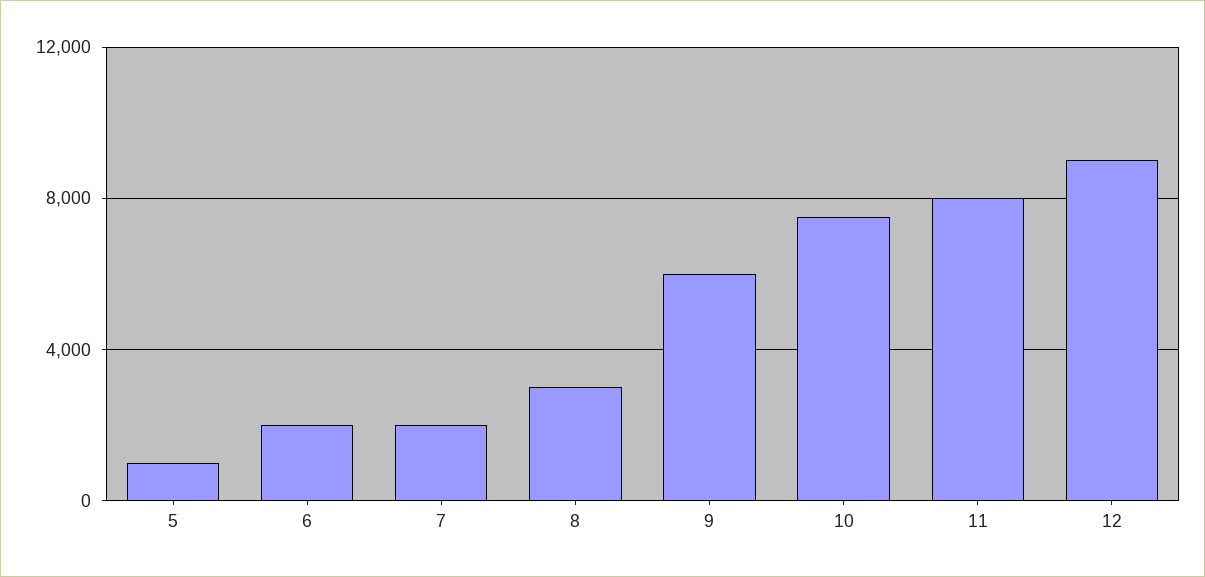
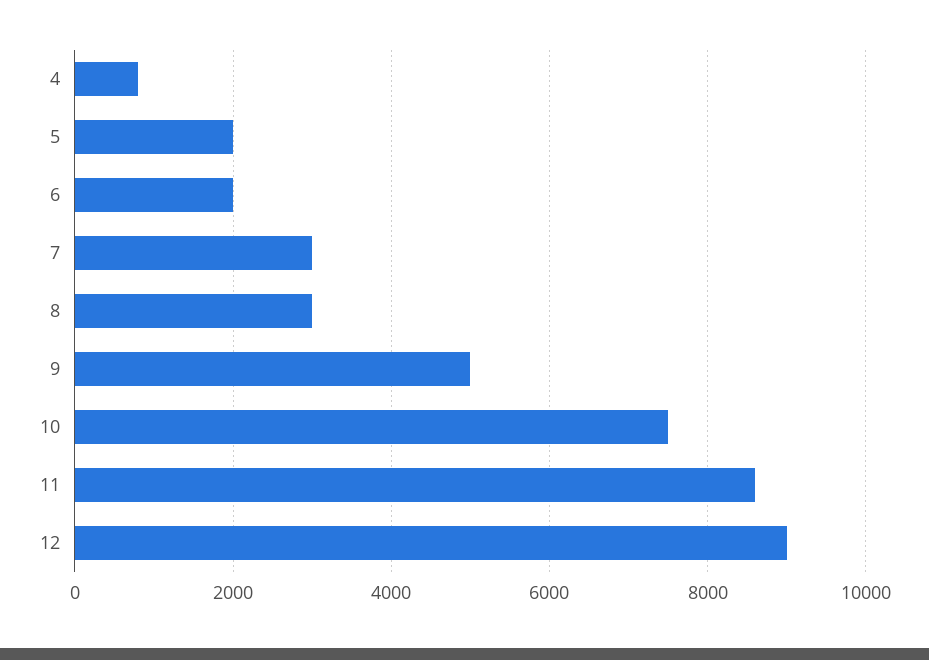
5: 1000 -> 2000
7: 2000 -> 3000
9: 6000 -> 5000
11: 8000 -> 8600
4: none -> 800

